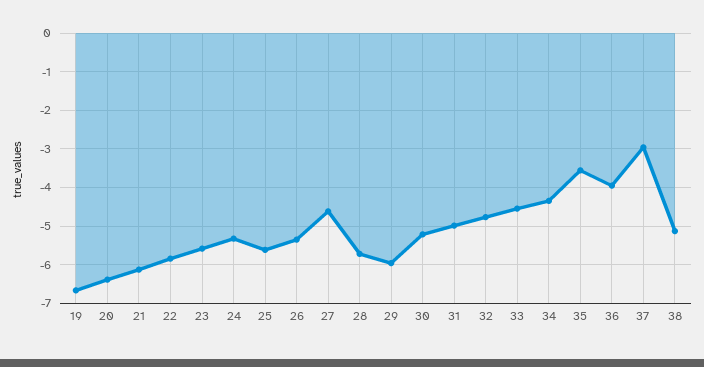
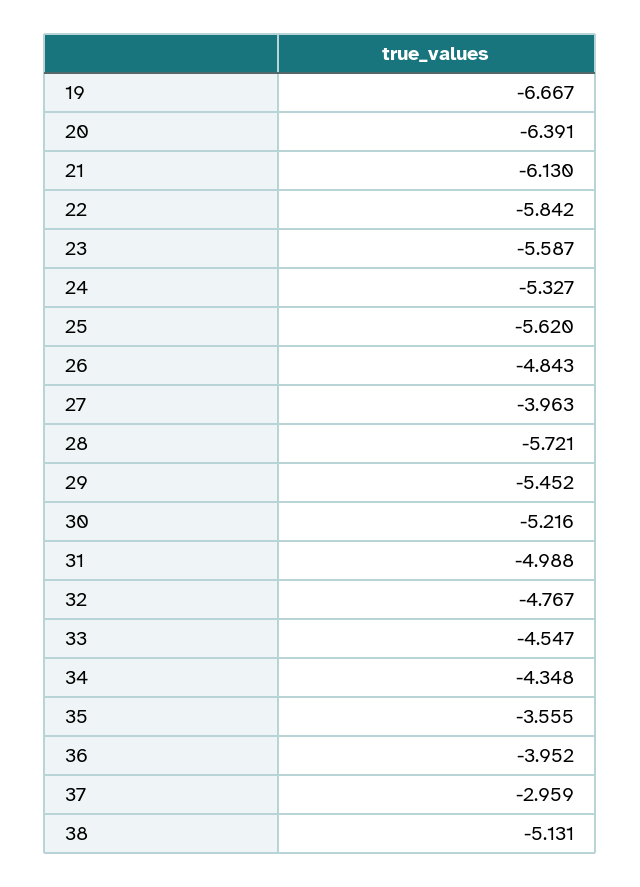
26: -5.4 -> -4.843
27: -4.6 -> -3.963
29: -6 -> -5.452

